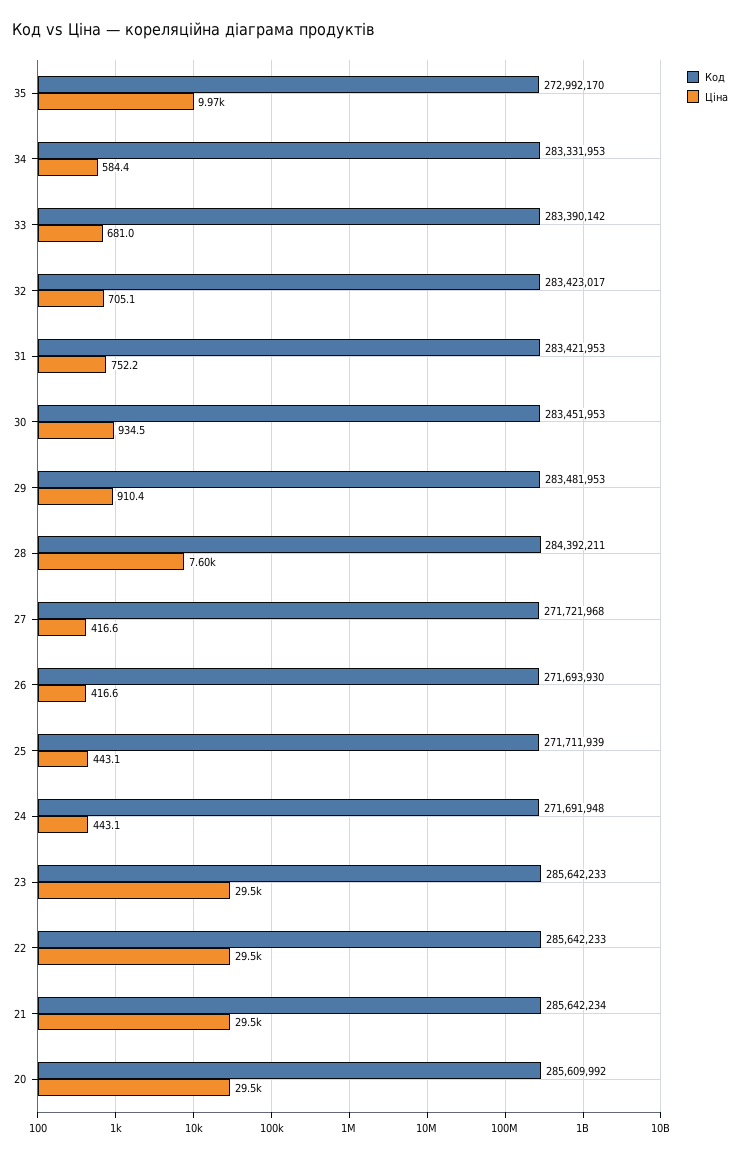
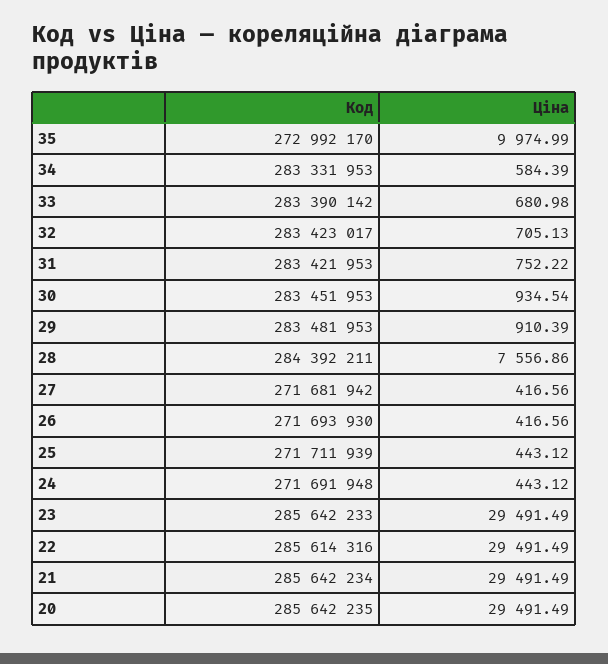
Ціна, 28: 7600 -> 7556.86
Код, 27: 271721968 -> 271681942
Код, 22: 285642233 -> 285614316
Код, 20: 285609992 -> 285642235

